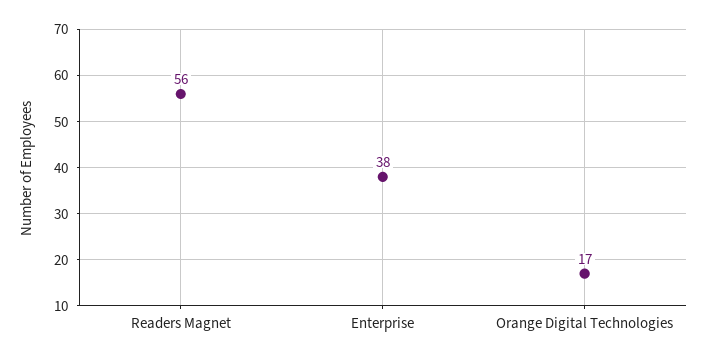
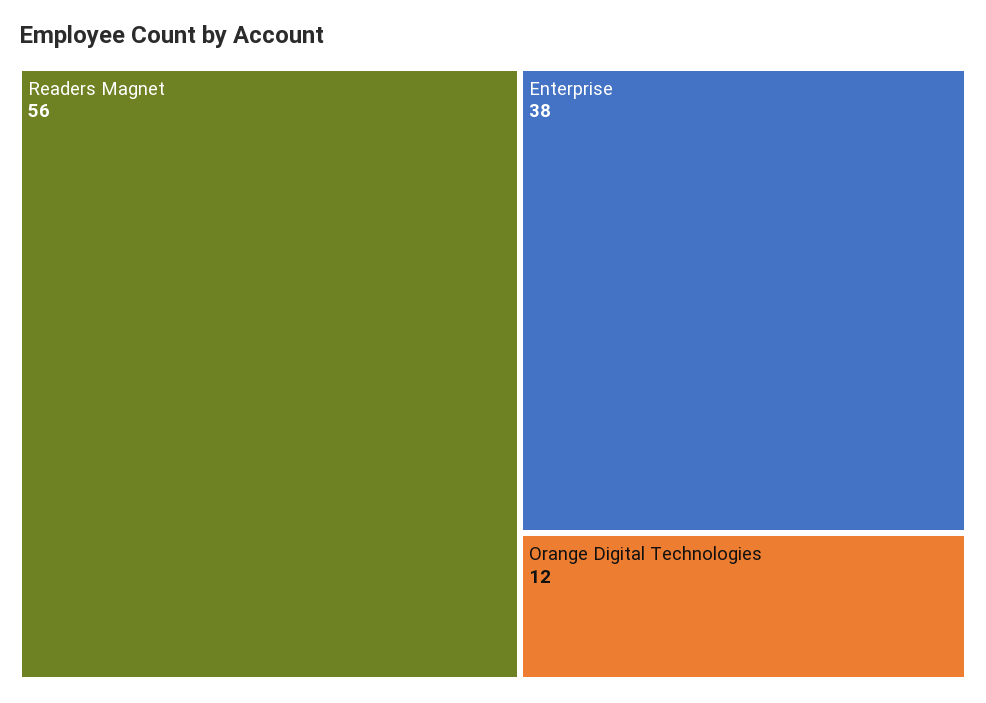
Orange Digital Technologies: 17 -> 12

